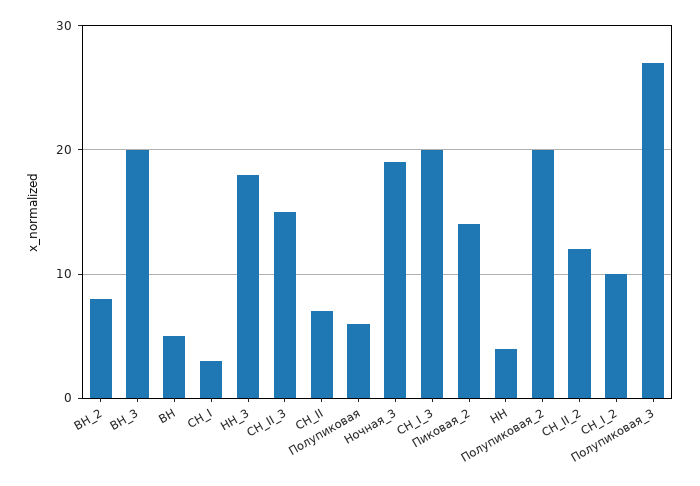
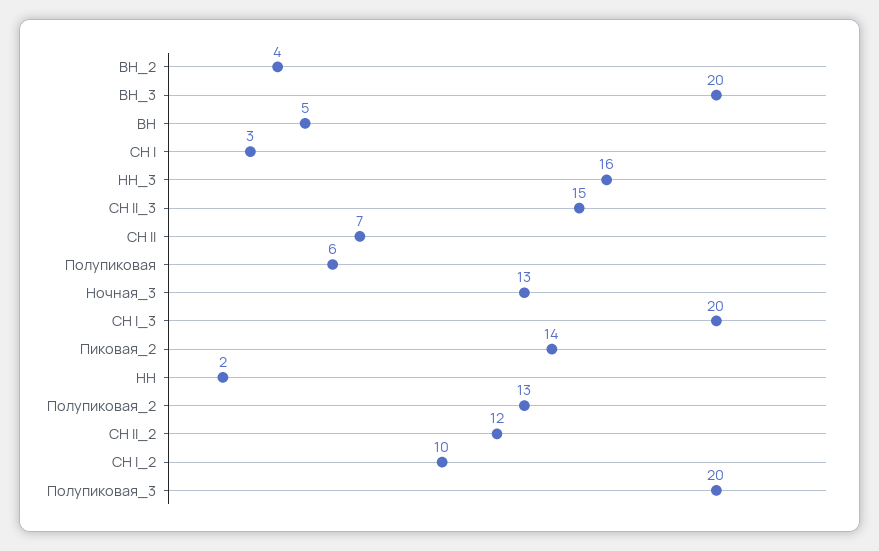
BH_2: 8 -> 4
HH_3: 18 -> 16
Ночная_3: 19 -> 13
HH: 4 -> 2
Полупиковая_2: 20 -> 13
Полупиковая_3: 27 -> 20

